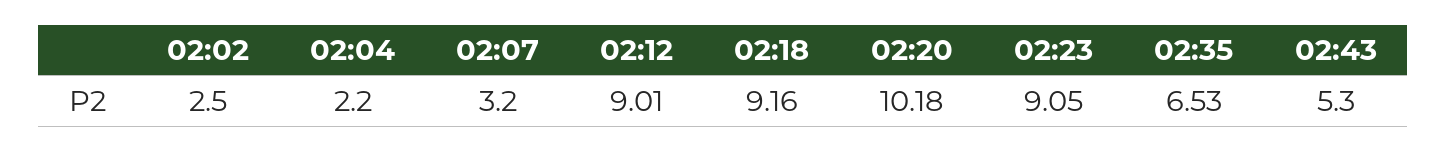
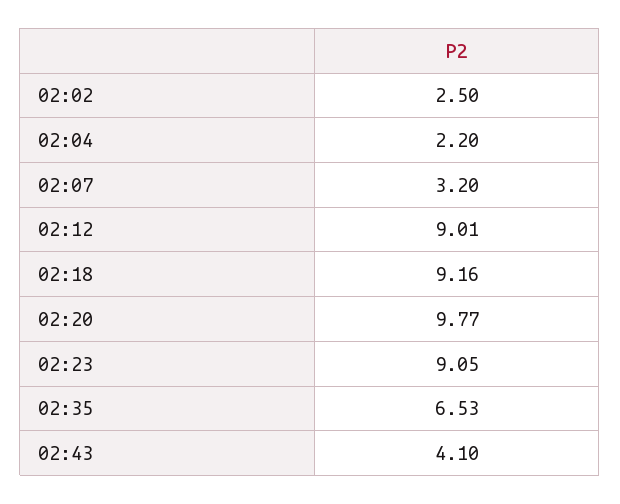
02:20: 10.18 -> 9.77
02:43: 5.3 -> 4.1

